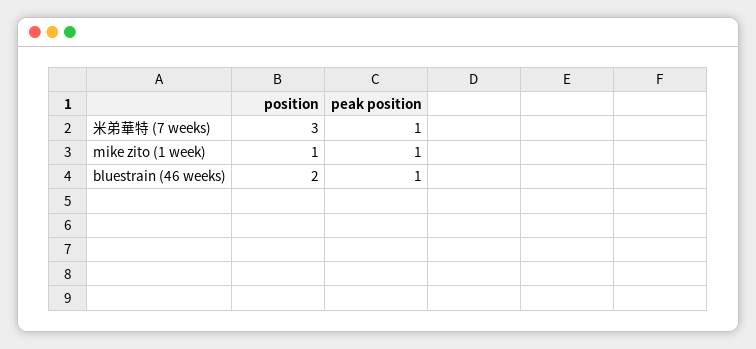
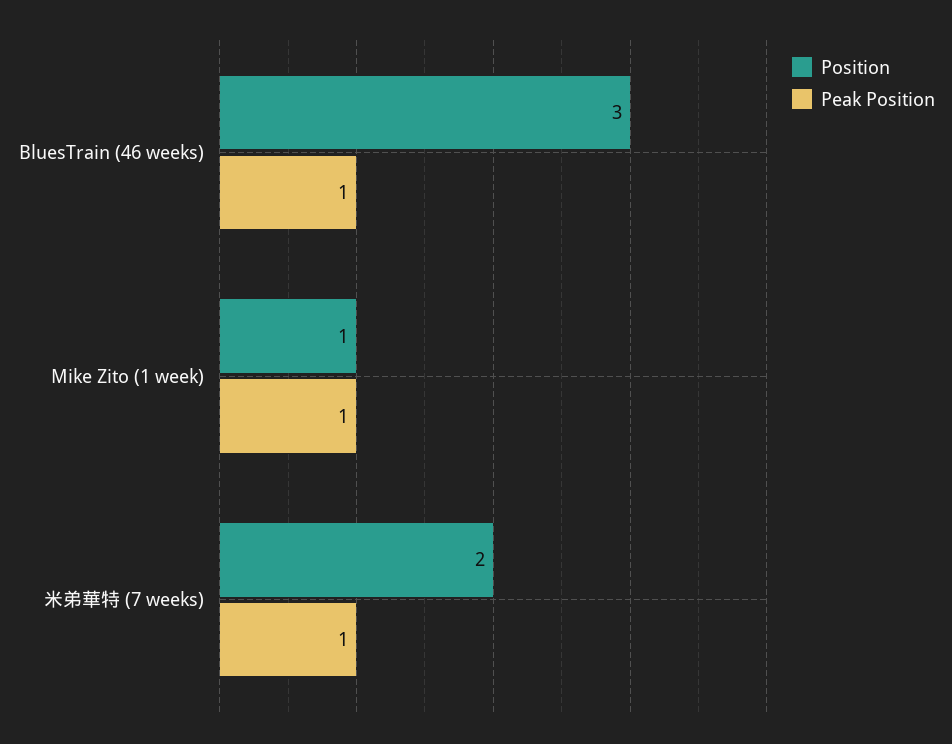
position, 米弟華特 (7 weeks): 3 -> 2
position, bluestrain (46 weeks): 2 -> 3

